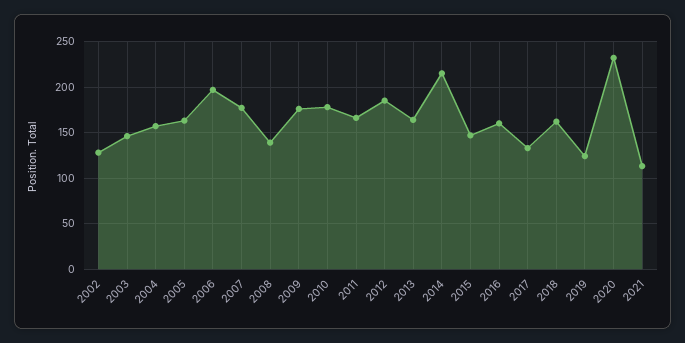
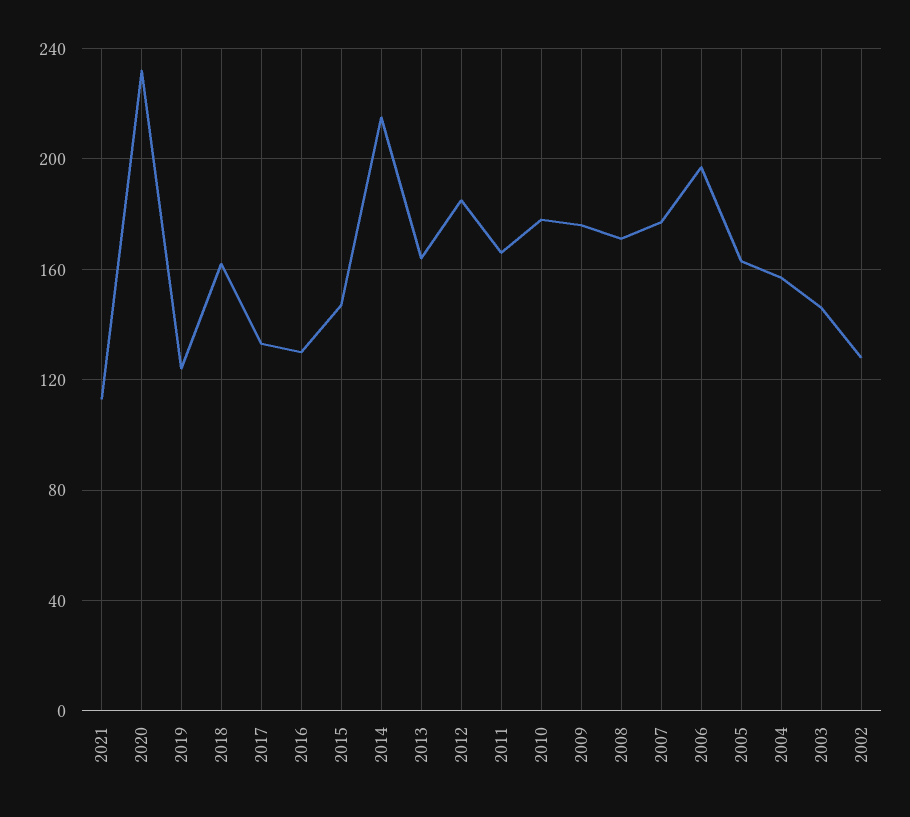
2008: 140 -> 170
2016: 160 -> 130

